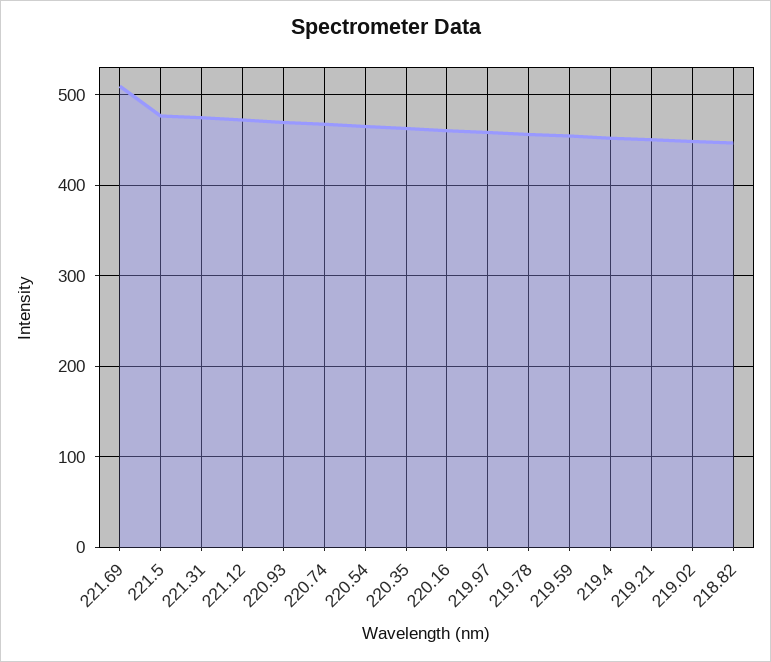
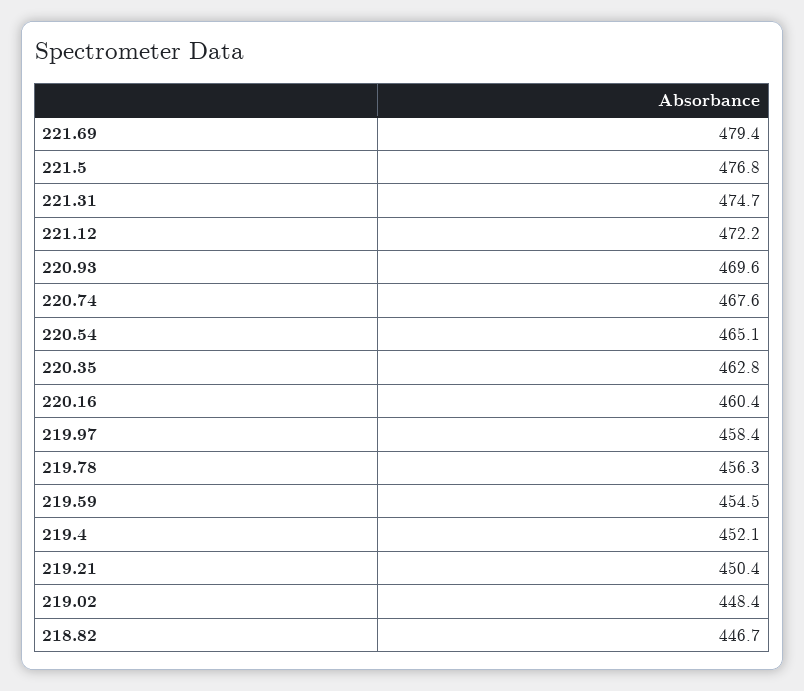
221.69: 510 -> 479.4

